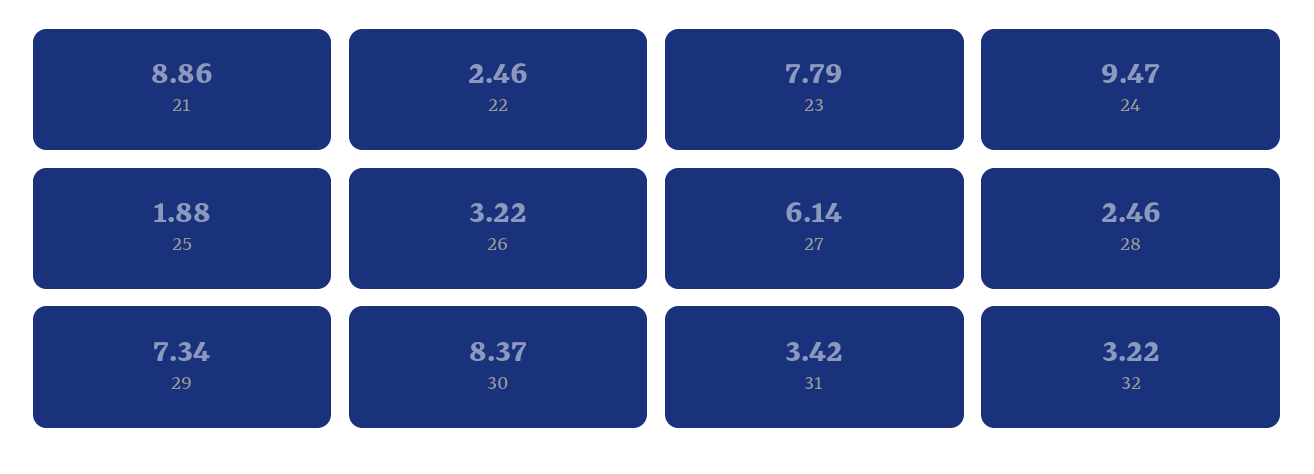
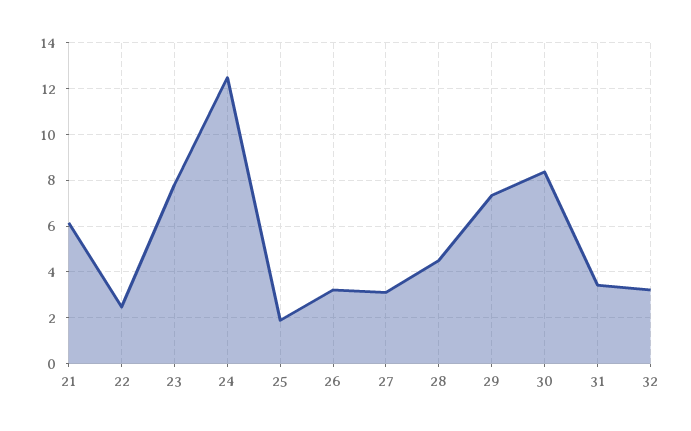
21: 8.86 -> 6
24: 9.47 -> 12.5
27: 6.14 -> 3
28: 2.46 -> 4.5

